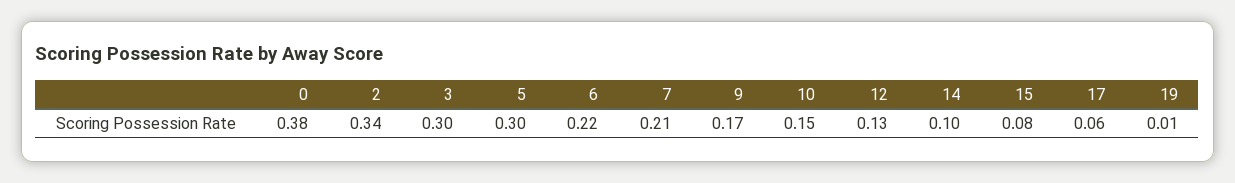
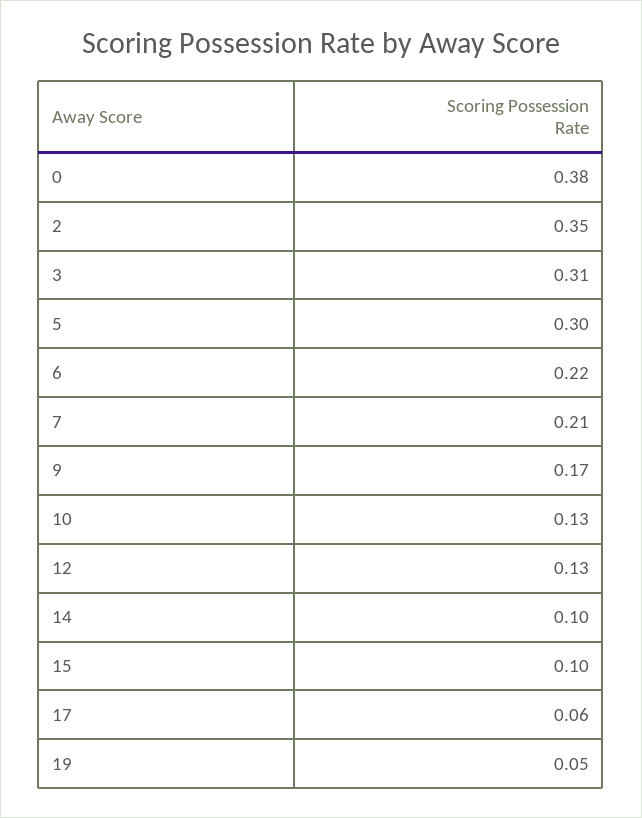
2: 0.34 -> 0.35
3: 0.3 -> 0.31
10: 0.15 -> 0.13
15: 0.08 -> 0.1
19: 0.01 -> 0.05

